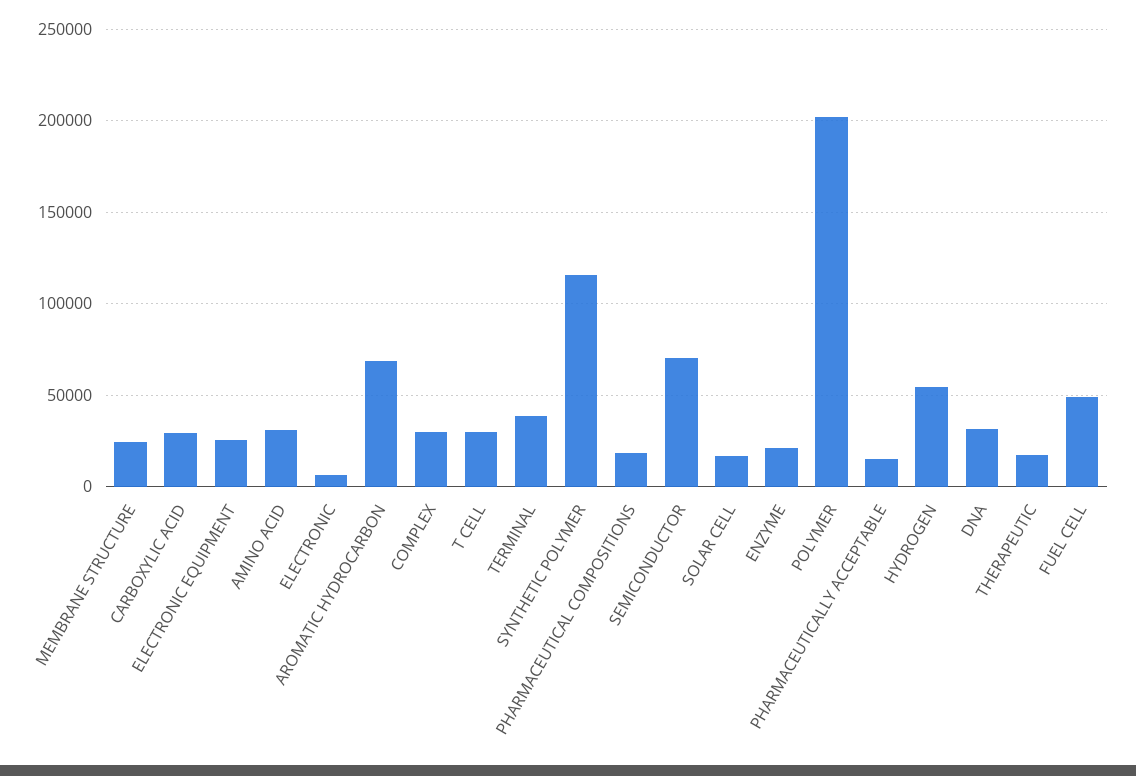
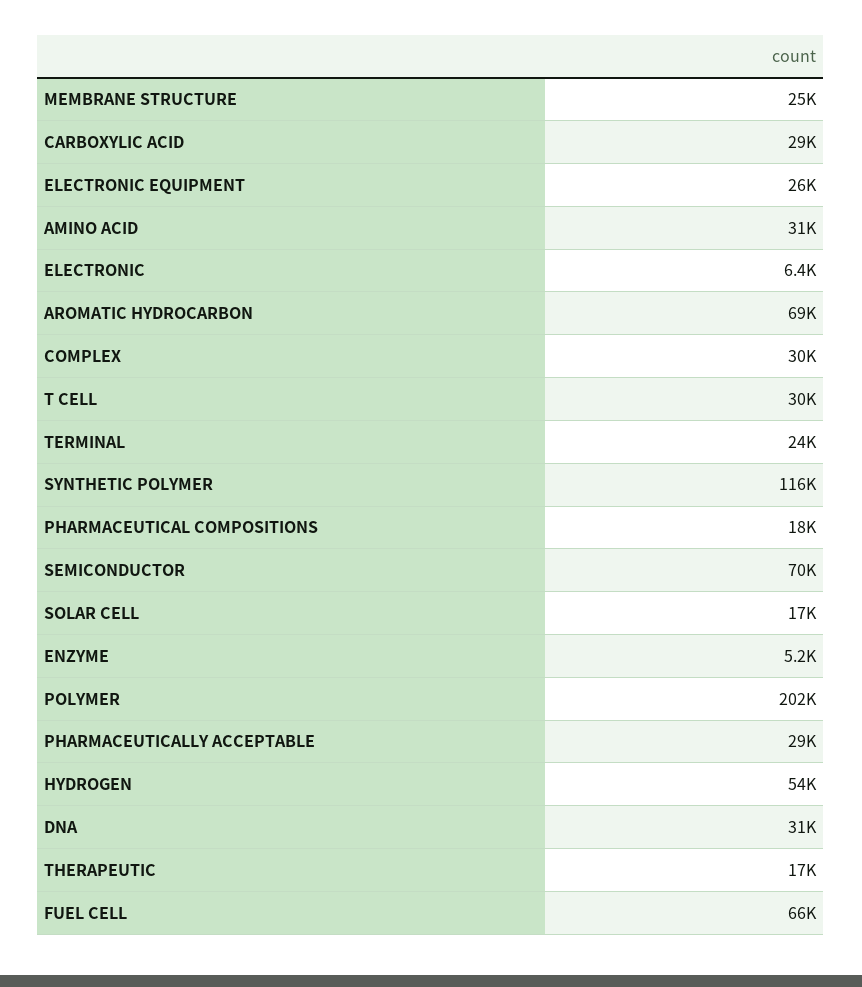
TERMINAL: 40000 -> 24000
ENZYME: 20000 -> 5200
PHARMACEUTICALLY ACCEPTABLE: 15000 -> 29000
FUEL CELL: 50000 -> 66000

